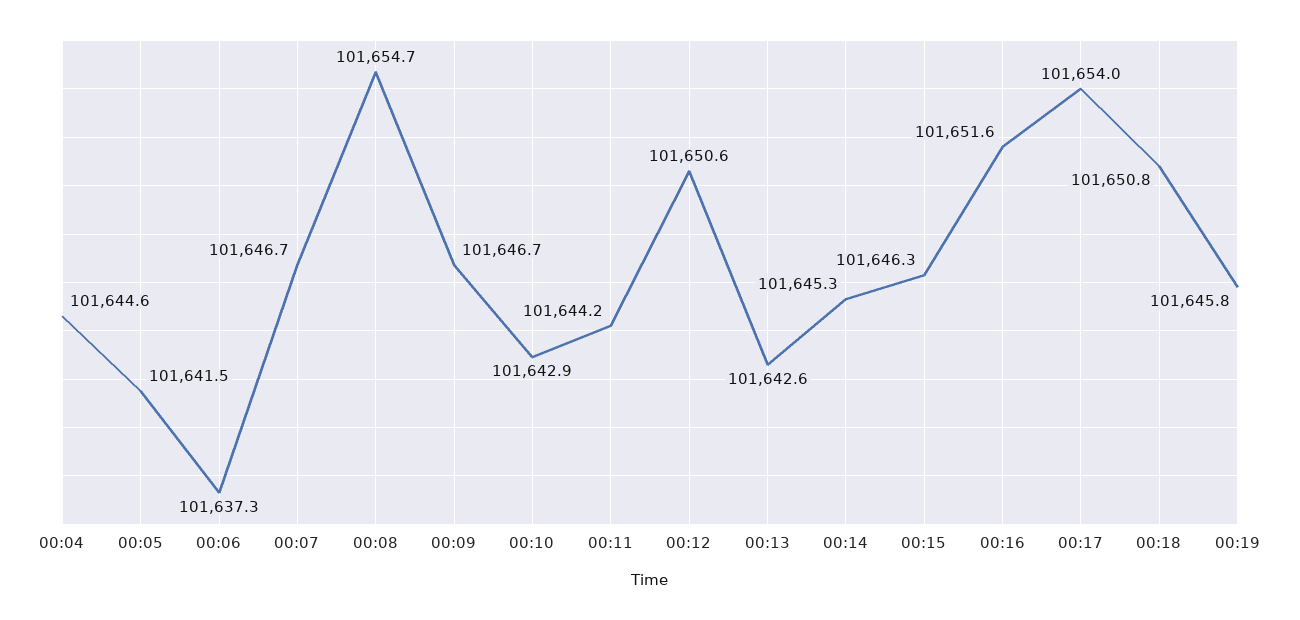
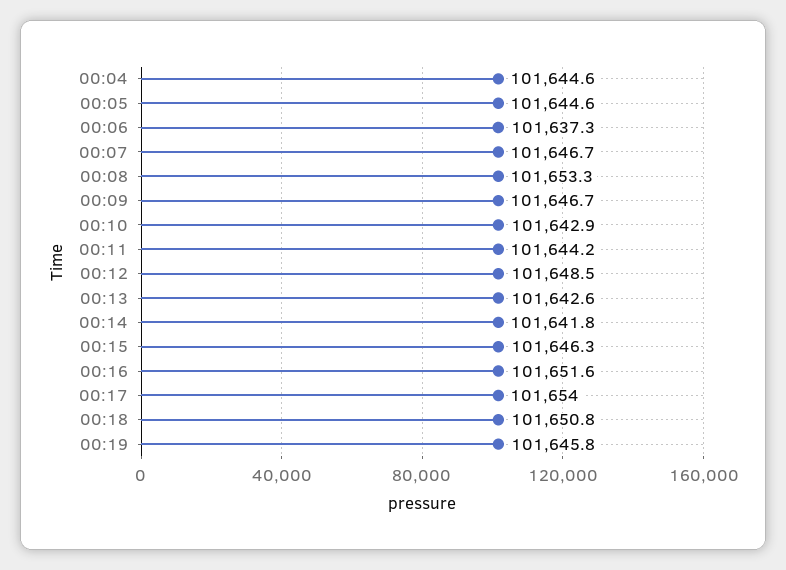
00:05: 101641.5 -> 101644.6
00:08: 101654.7 -> 101653.3
00:12: 101650.6 -> 101648.5
00:14: 101645.3 -> 101641.8

